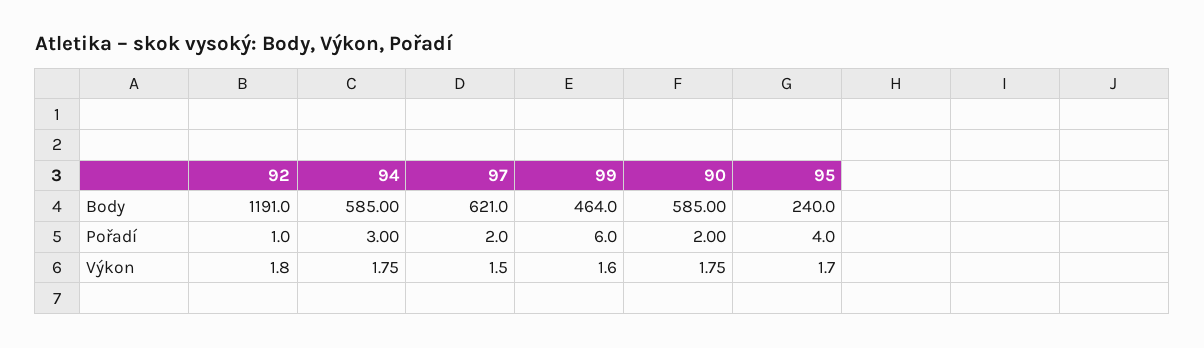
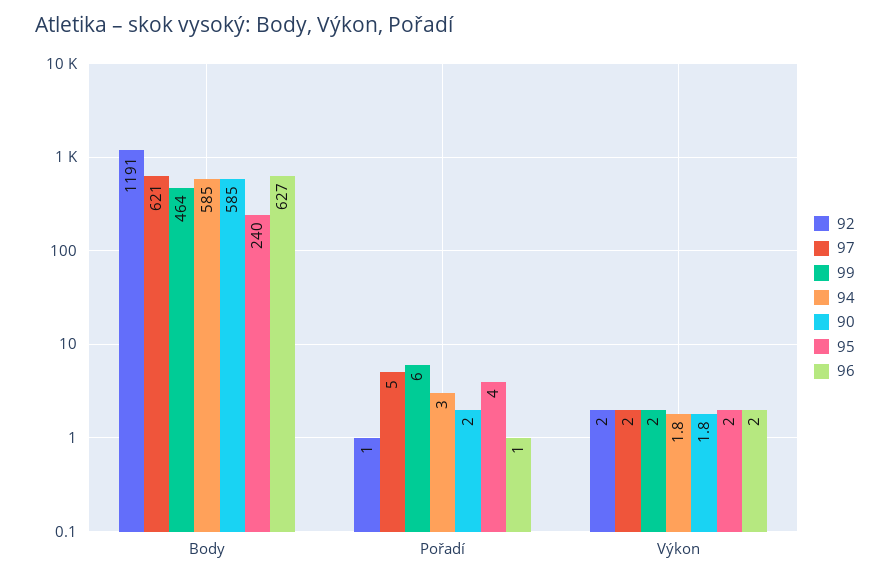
97, Pořadí: 2 -> 5
96, Body: none -> 627
96, Pořadí: none -> 1
96, Výkon: none -> 2

